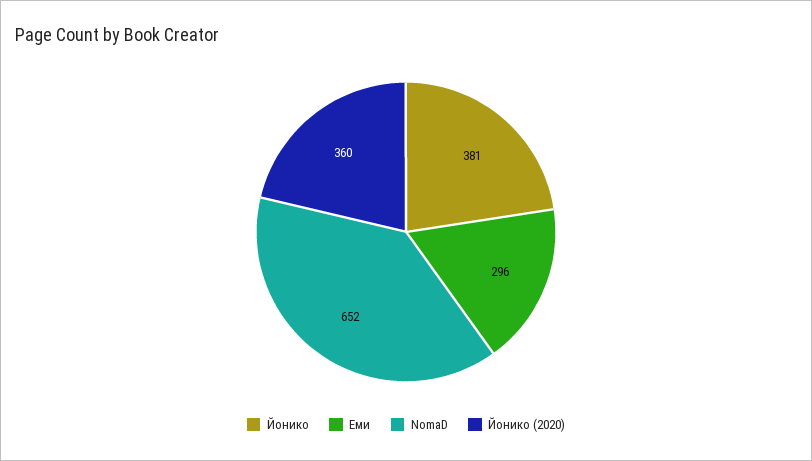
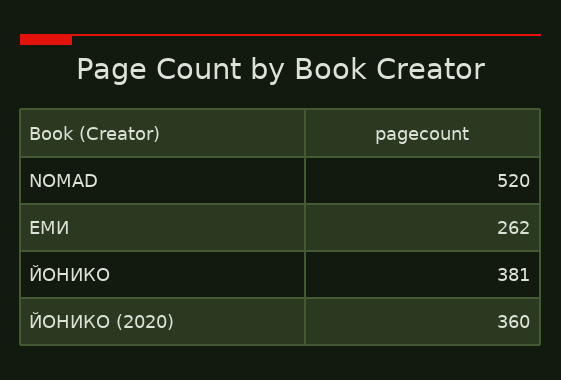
Еми: 296 -> 262
NomaD: 652 -> 520

